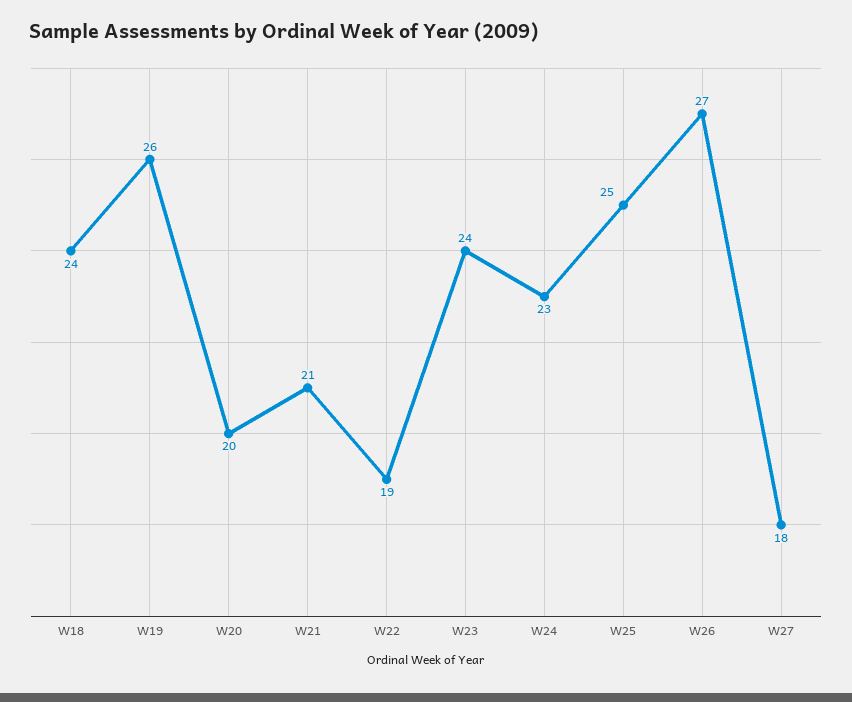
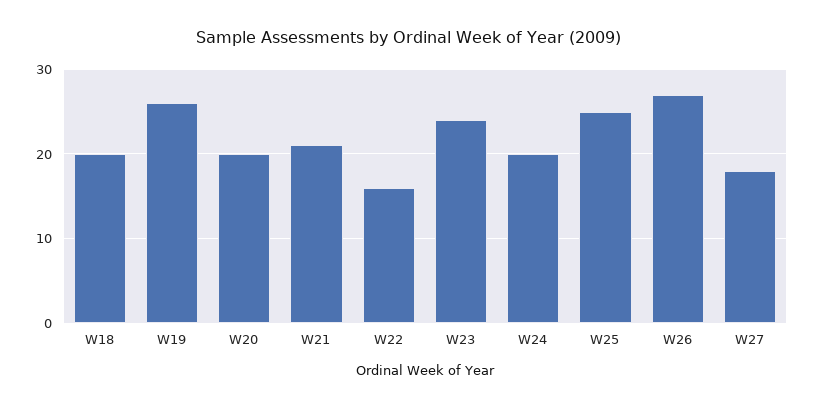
W18: 24 -> 20
W22: 19 -> 16
W24: 23 -> 20

